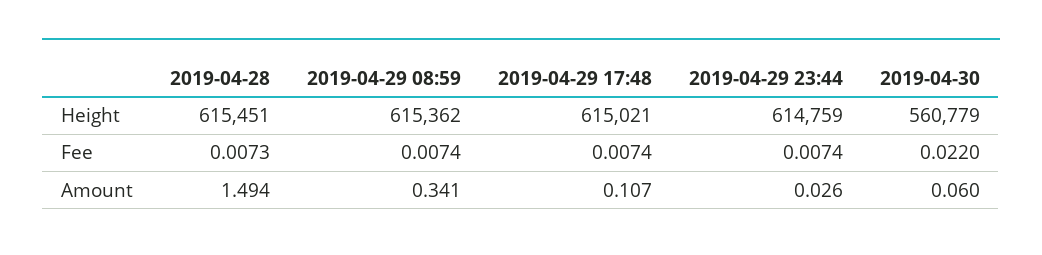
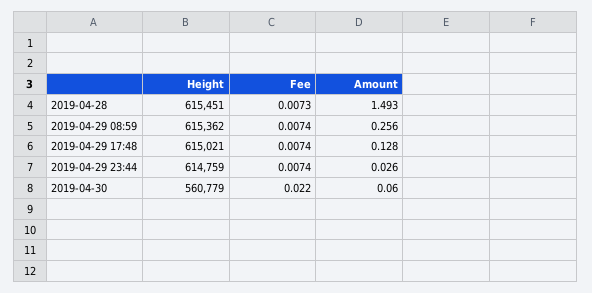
2019-04-28, Amount: 1.494 -> 1.493
2019-04-29 08:59, Amount: 0.341 -> 0.256
2019-04-29 17:48, Amount: 0.107 -> 0.128

